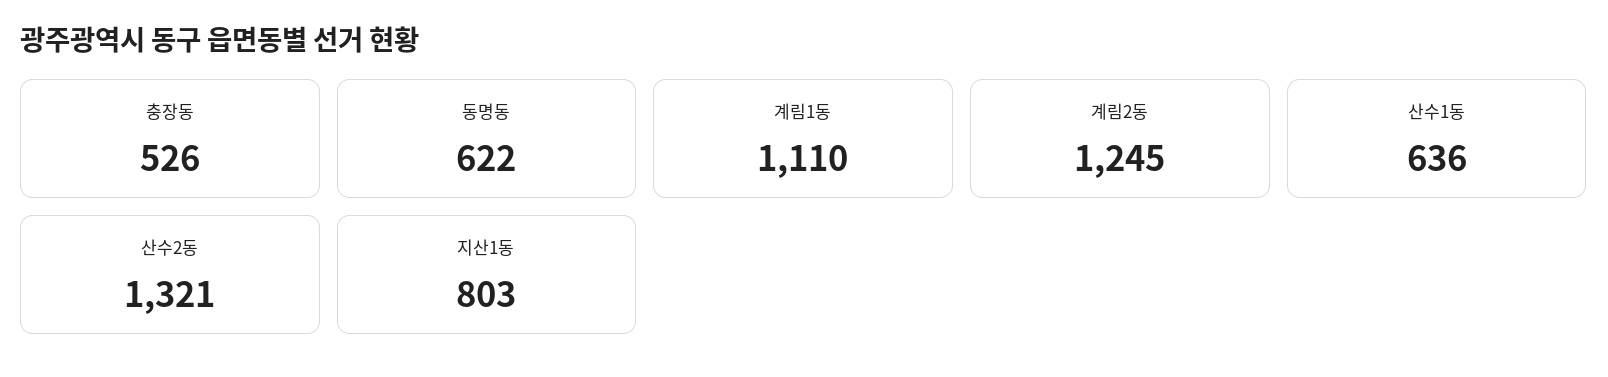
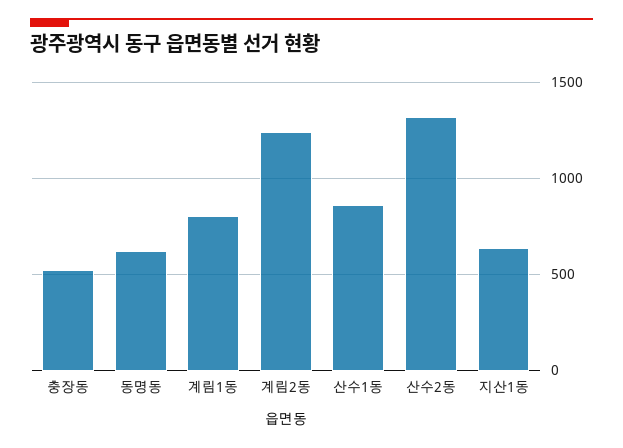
계림1동: 1110 -> 800
산수1동: 636 -> 850
지산1동: 803 -> 650

